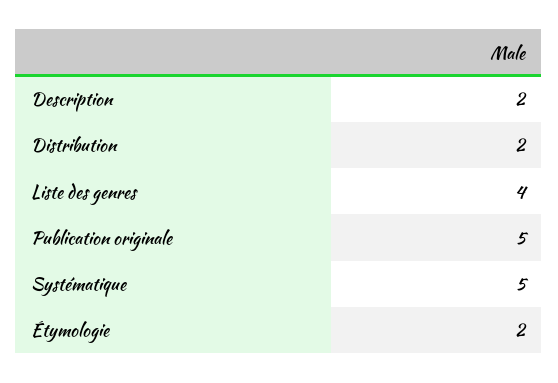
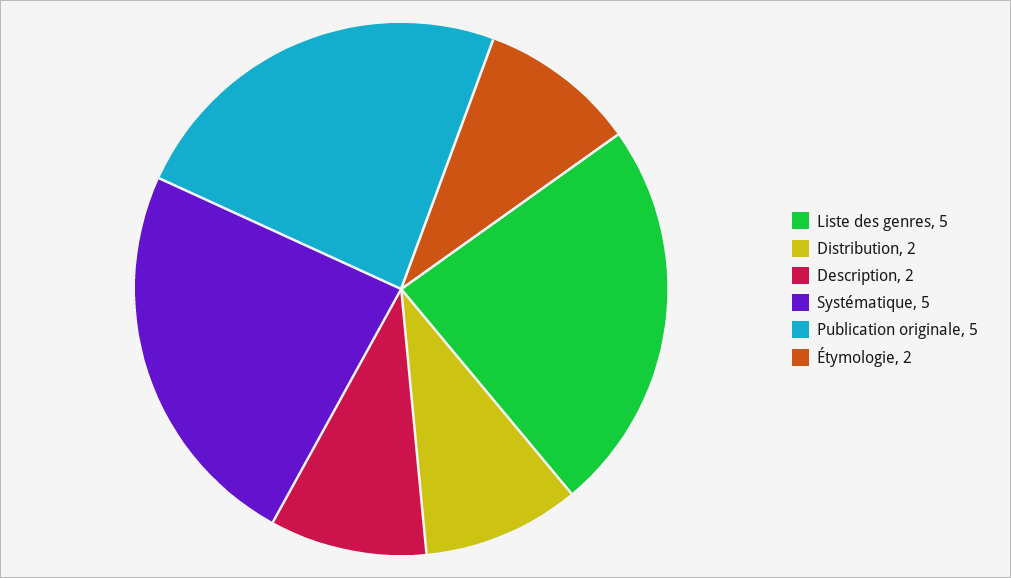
Liste des genres: 4 -> 5

